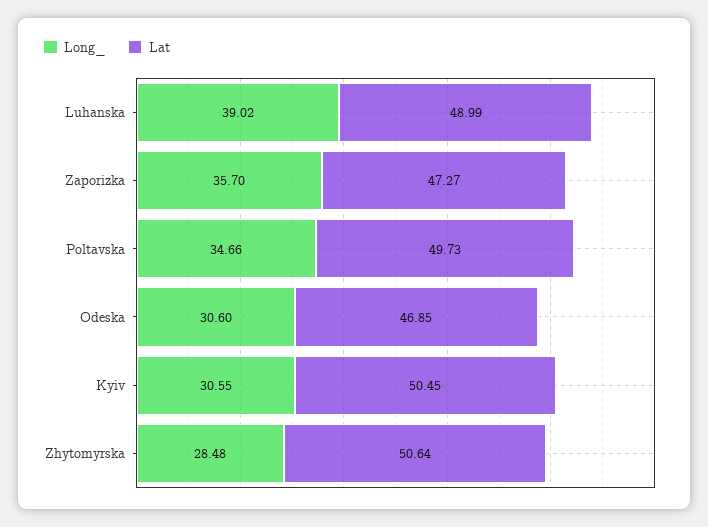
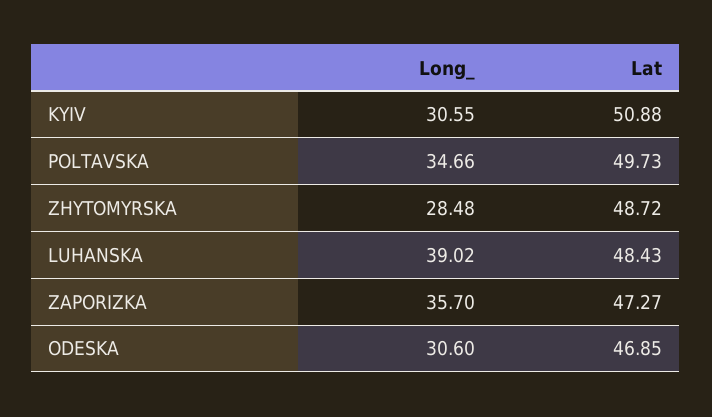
Lat, Luhanska: 48.99 -> 48.43
Lat, Kyiv: 50.45 -> 50.88
Lat, Zhytomyrska: 50.64 -> 48.72

